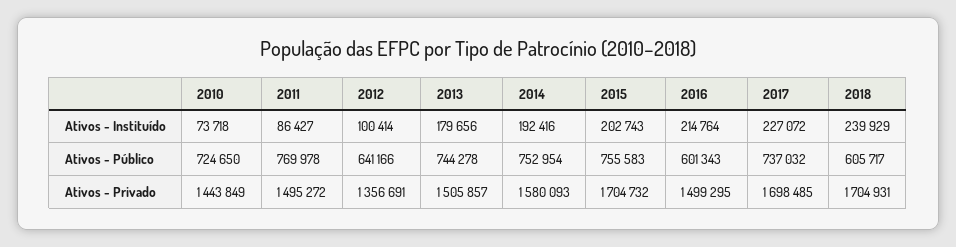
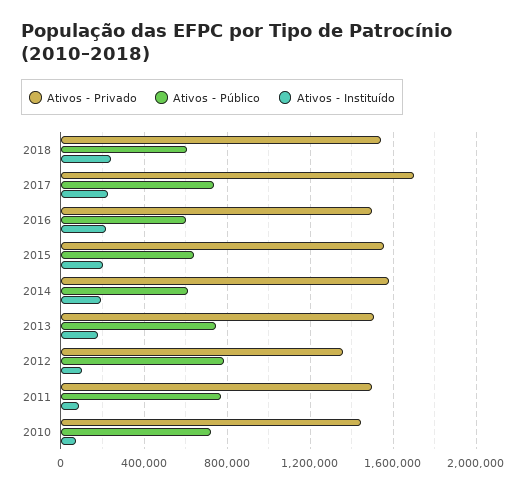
Ativos - Público, 2012: 641166 -> 800000
Ativos - Público, 2014: 752954 -> 600000
Ativos - Público, 2015: 755583 -> 650000
Ativos - Privado, 2015: 1704732 -> 1550000
Ativos - Privado, 2018: 1704931 -> 1550000

